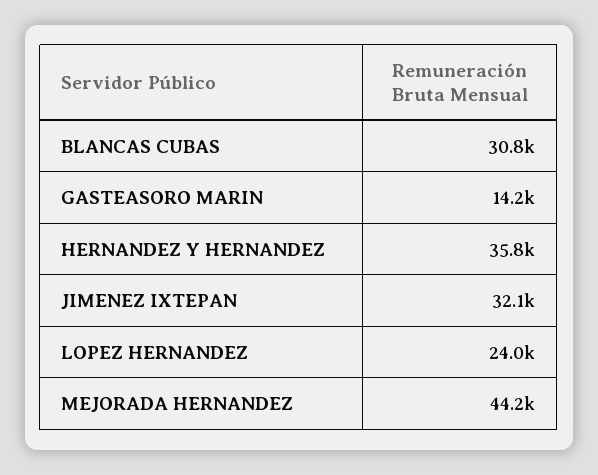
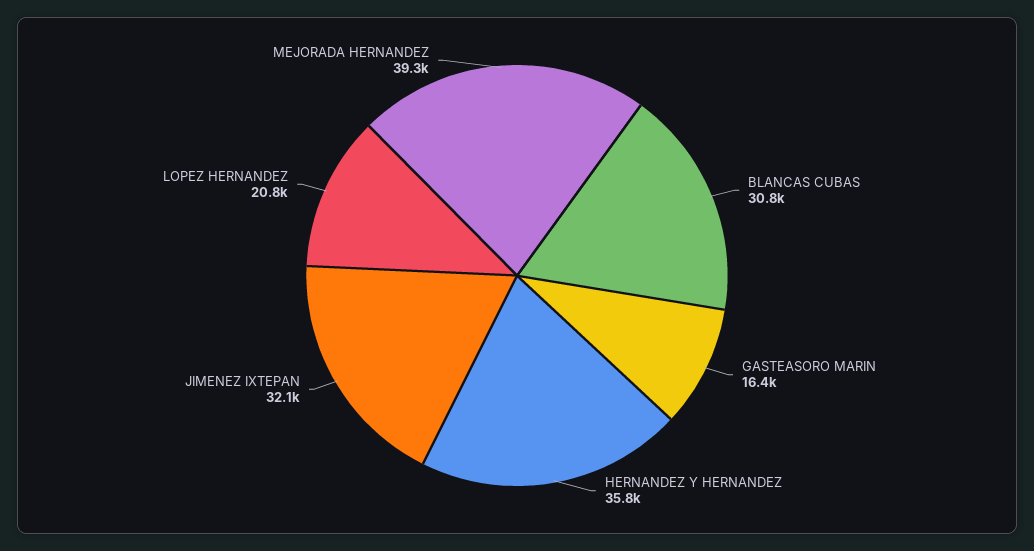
GASTEASORO MARIN: 14200 -> 16400
LOPEZ HERNANDEZ: 24000 -> 20800
MEJORADA HERNANDEZ: 44200 -> 39300

